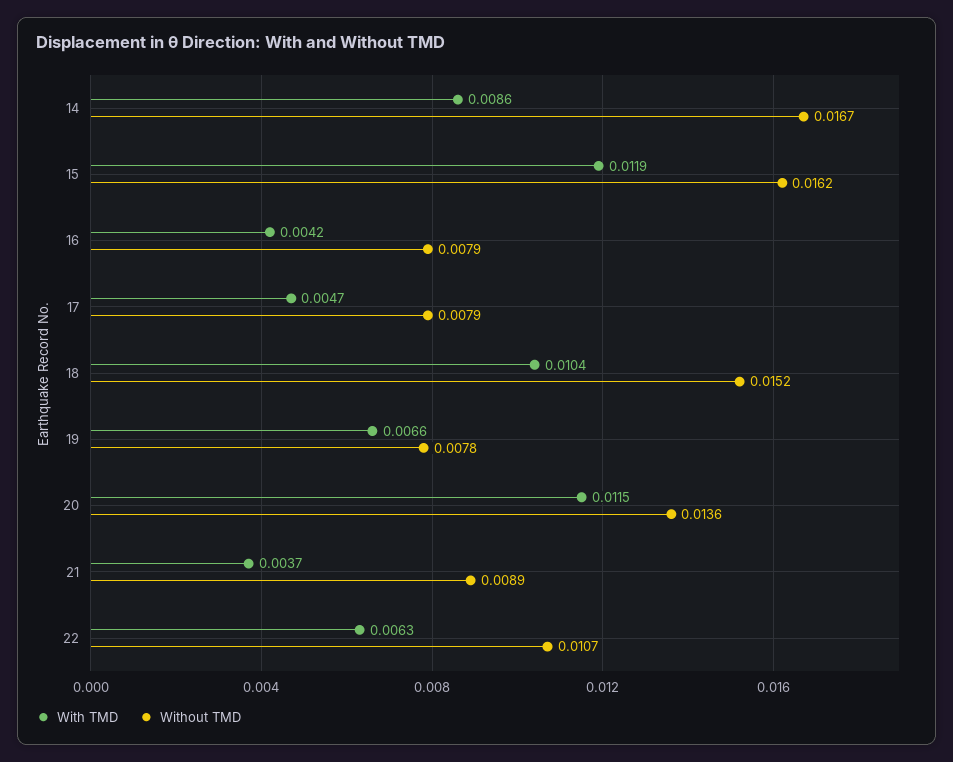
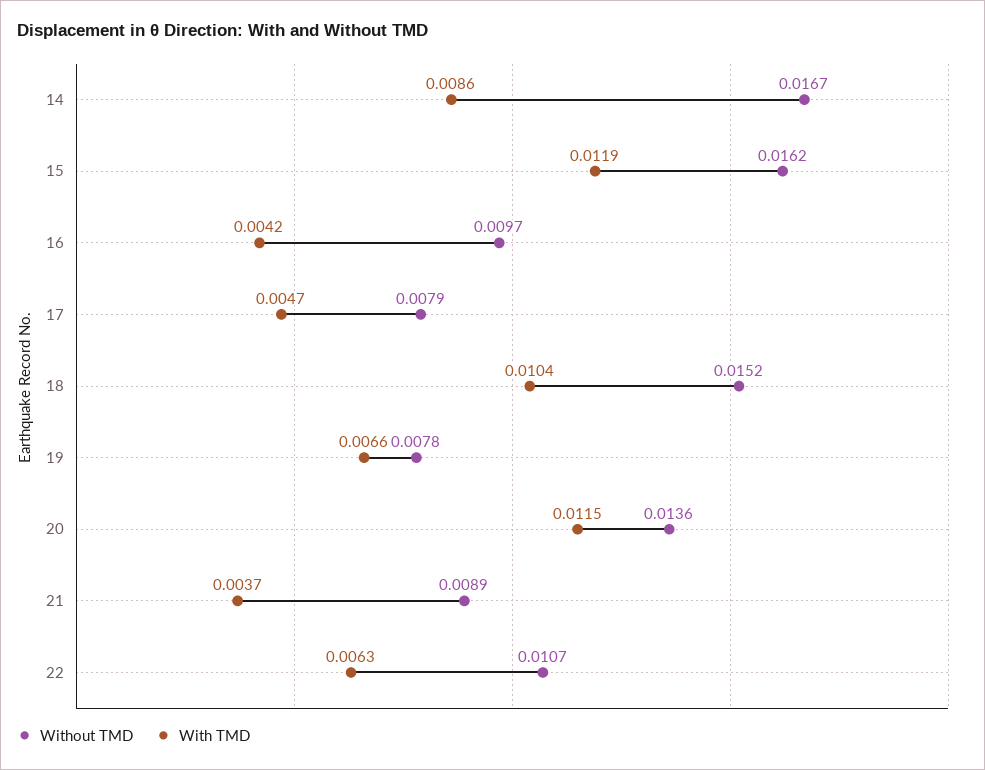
Without TMD, 16: 0.0079 -> 0.0097

